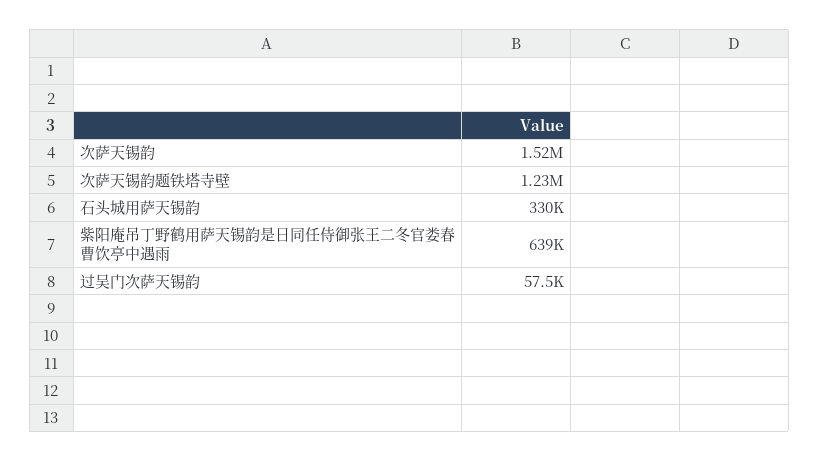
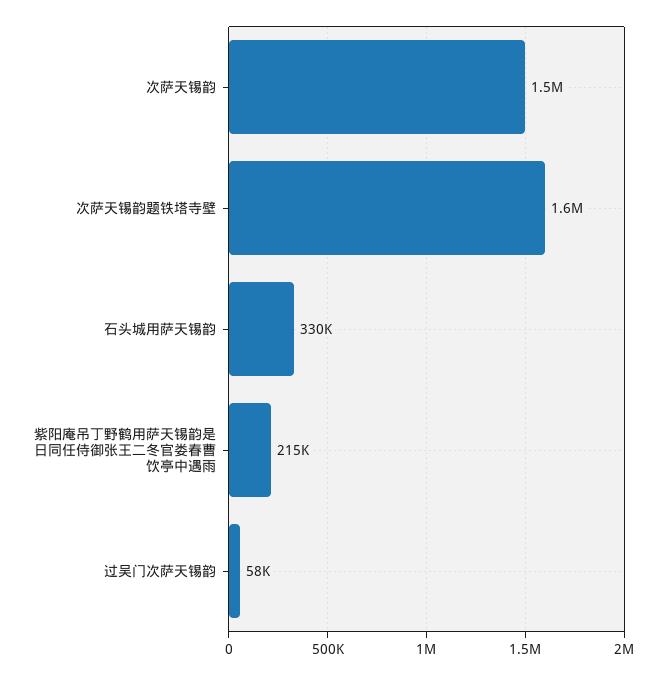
次萨天锡韵题铁塔寺壁: 1230000 -> 1600000
紫阳庵吊丁野鹤用萨天锡韵是日同任侍御张王二冬官娄春曹饮亭中遇雨: 639000 -> 215000

